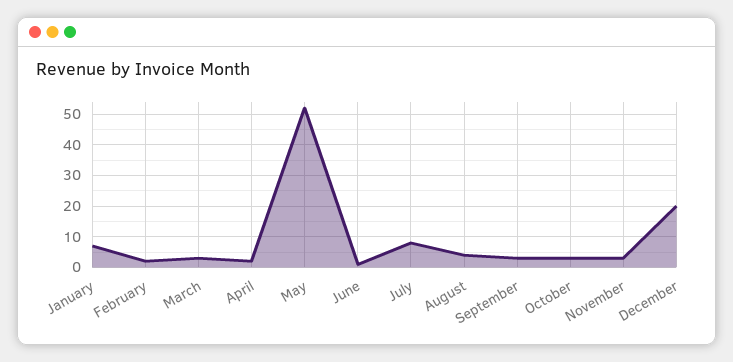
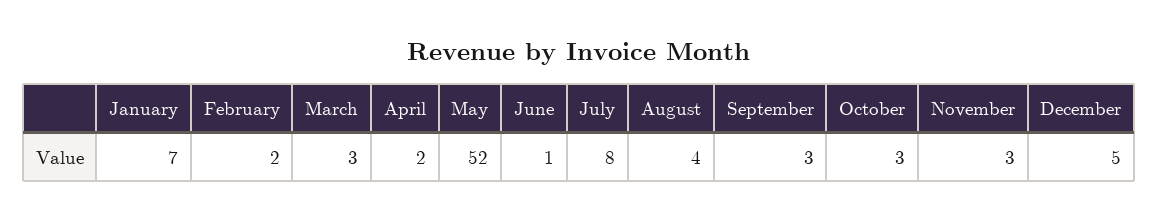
December: 20 -> 5

